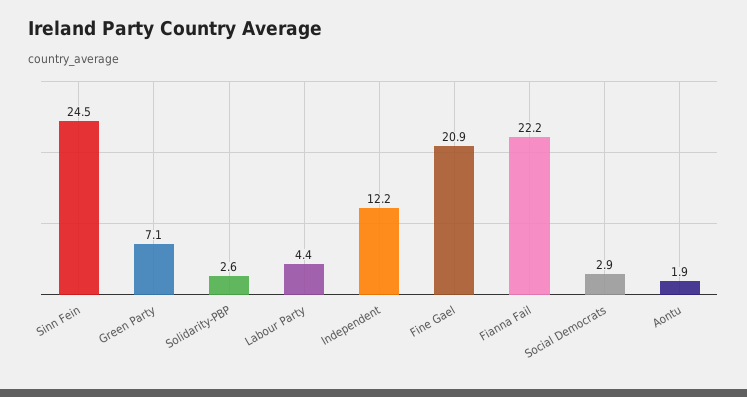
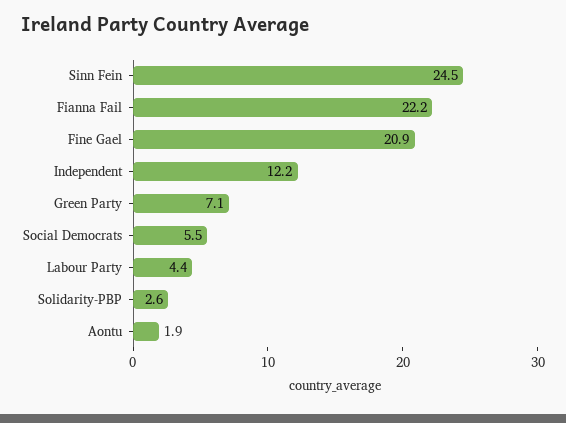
Social Democrats: 2.9 -> 5.5

